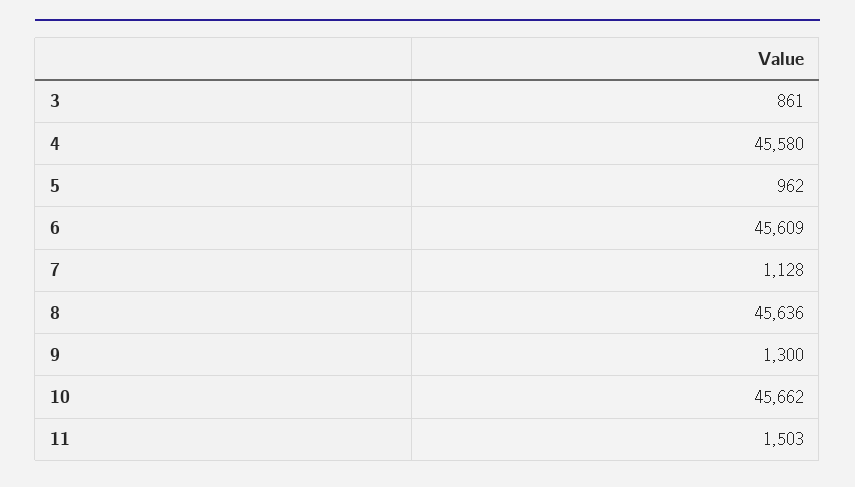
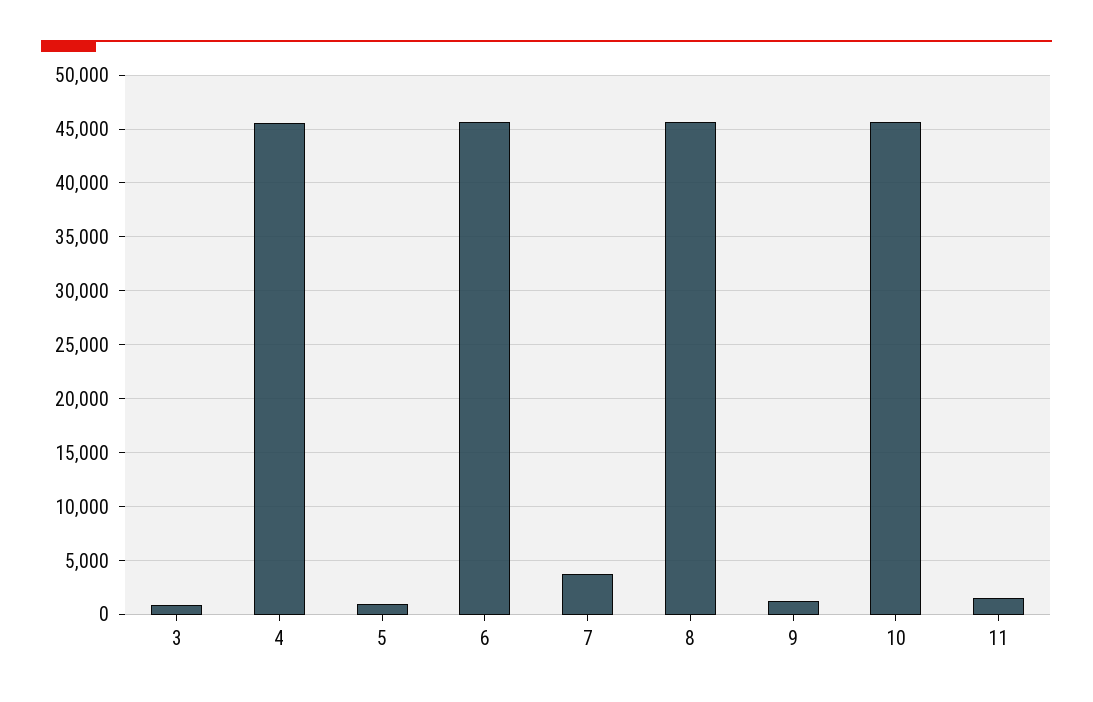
7: 1128 -> 4000

